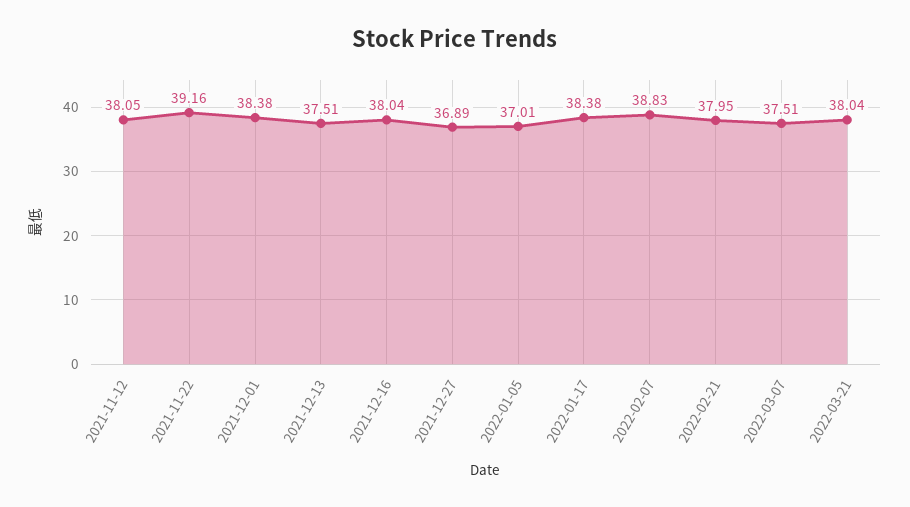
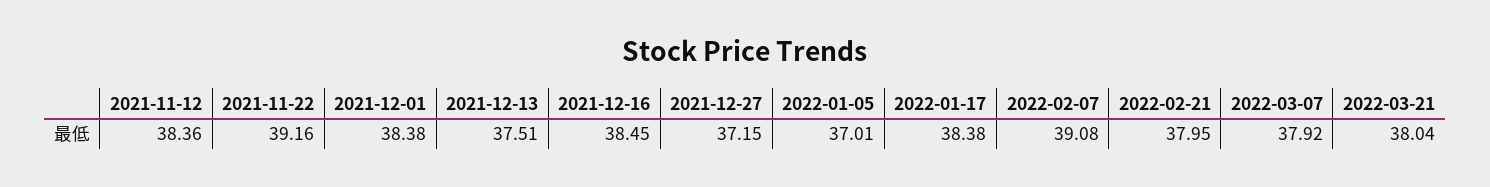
2021-11-12: 38.05 -> 38.36
2021-12-16: 38.04 -> 38.45
2021-12-27: 36.89 -> 37.15
2022-02-07: 38.83 -> 39.08
2022-03-07: 37.51 -> 37.92

